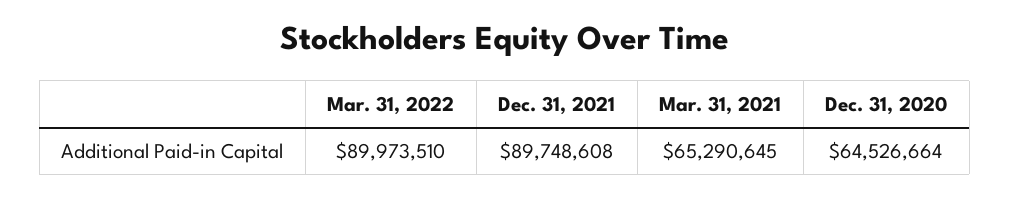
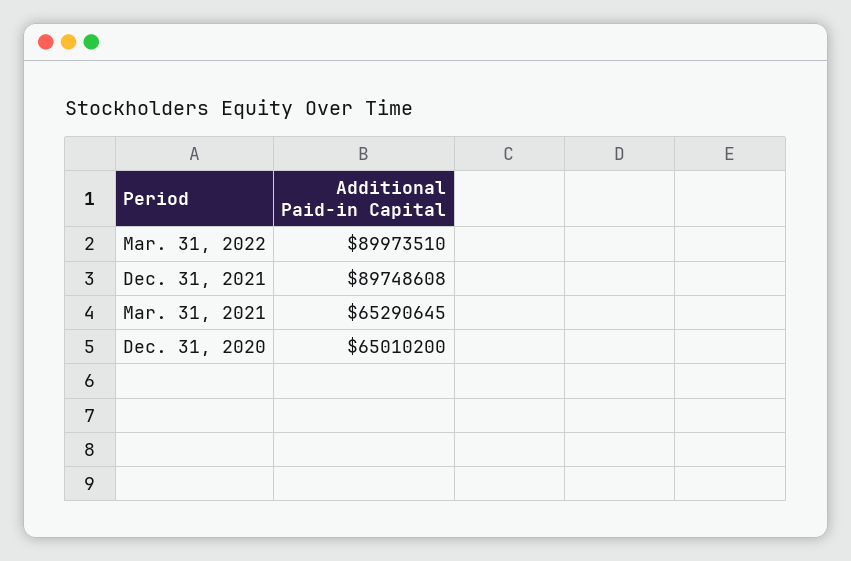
Dec. 31, 2020: 64526664 -> 65010200

